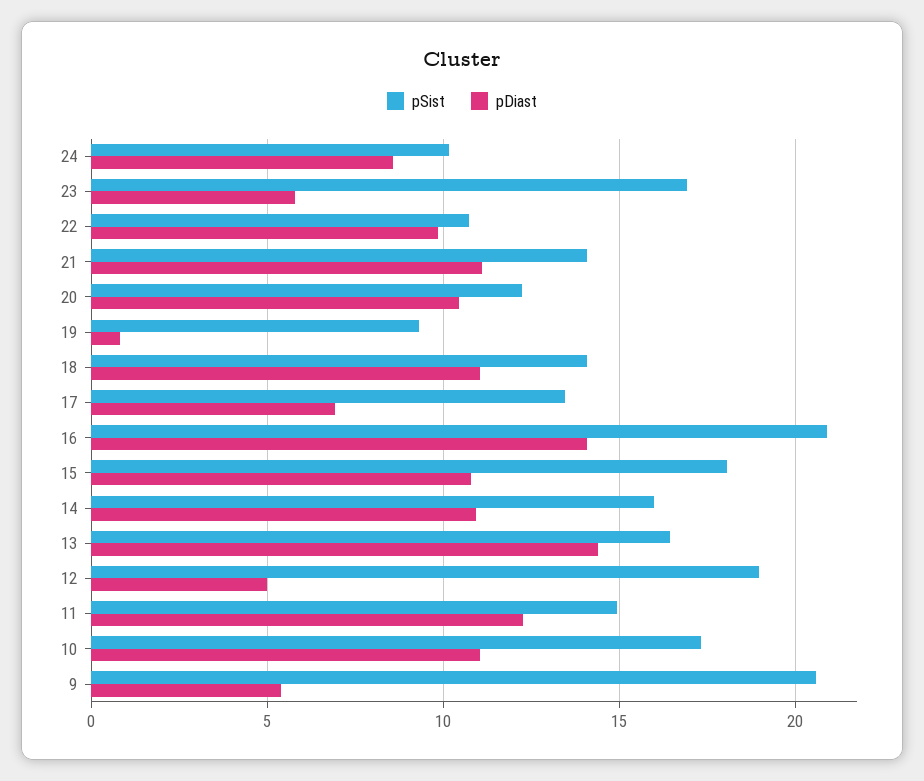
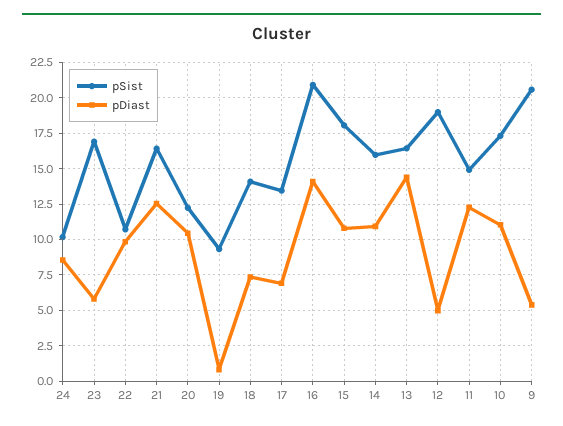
pSist, 21: 14 -> 16.5
pDiast, 21: 11 -> 12.5
pDiast, 18: 11 -> 7.5

